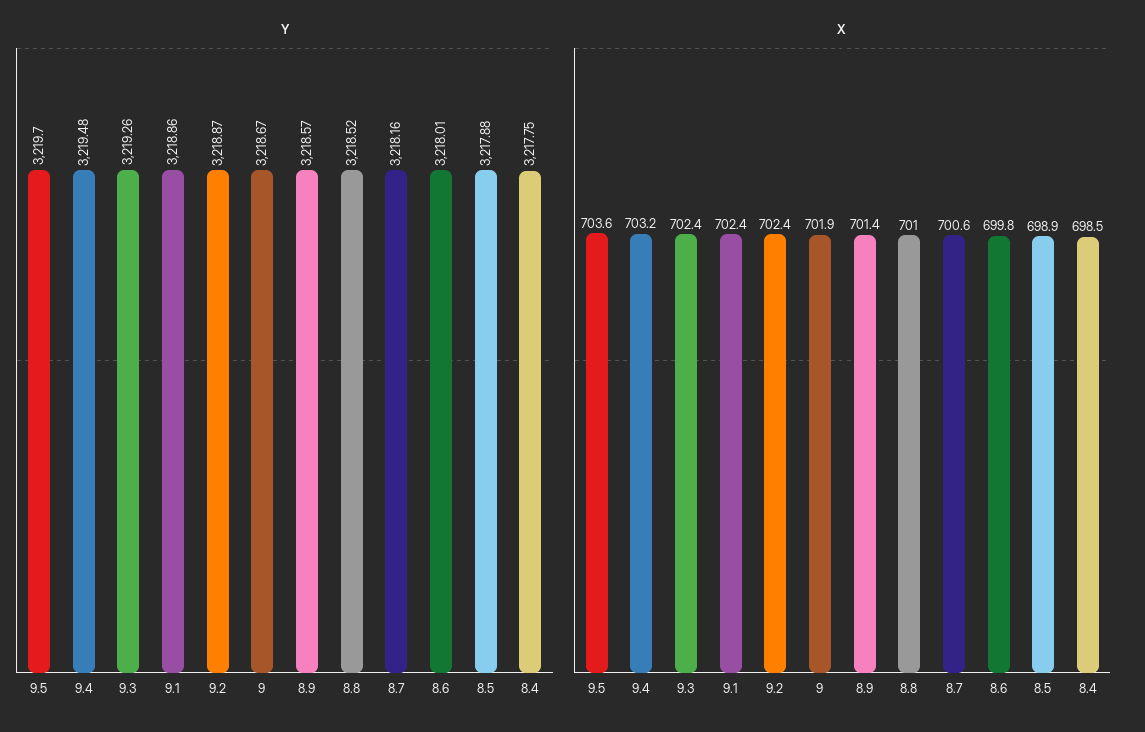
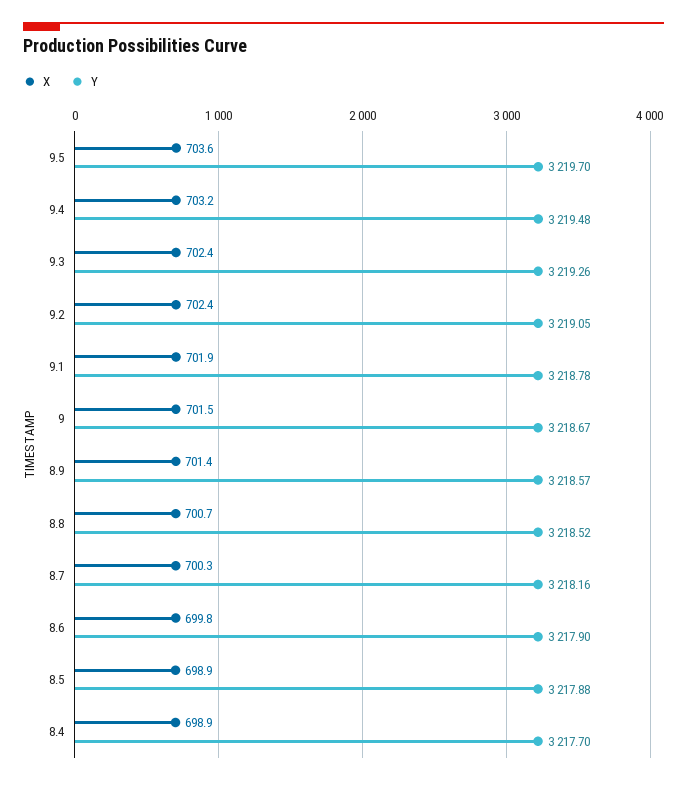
Y, 9.1: 3218.86 -> 3218.78
Y, 9.2: 3218.87 -> 3219.05
Y, 8.6: 3218.01 -> 3217.9
Y, 8.4: 3217.75 -> 3217.7
X, 9.1: 702.4 -> 701.9
X, 9: 701.9 -> 701.5
X, 8.8: 701 -> 700.7
X, 8.7: 700.6 -> 700.3
X, 8.4: 698.5 -> 698.9

